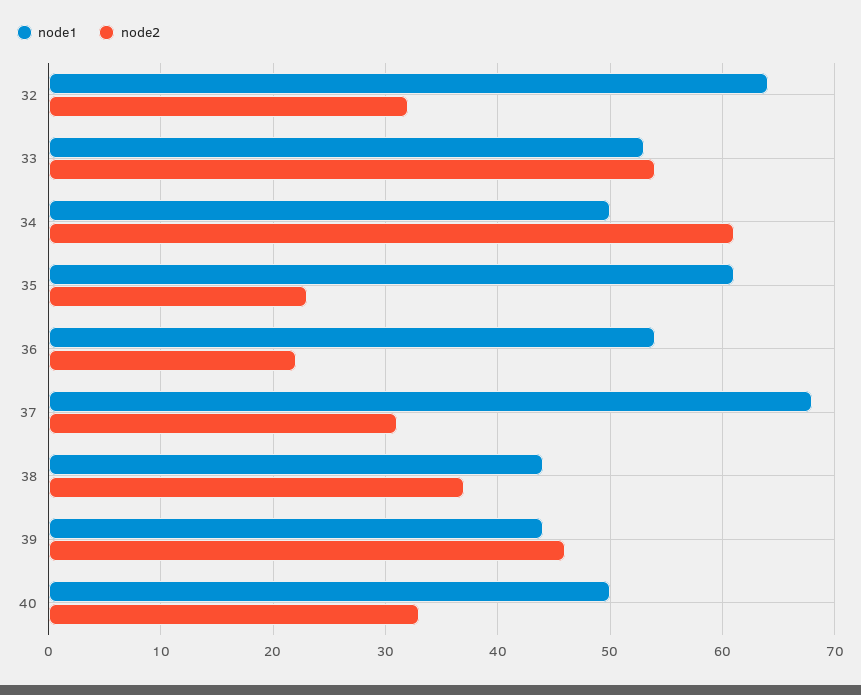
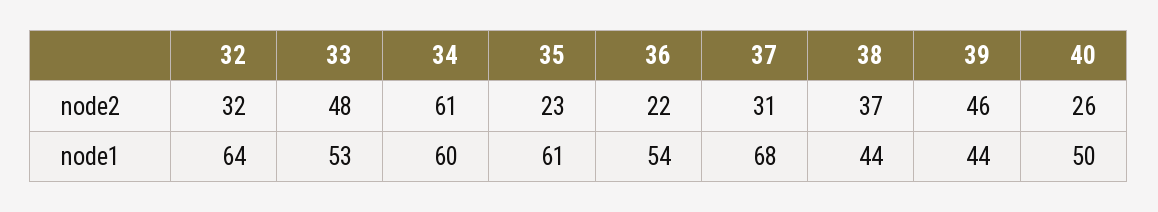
node2, 33: 54 -> 48
node1, 34: 50 -> 60
node2, 40: 33 -> 26

